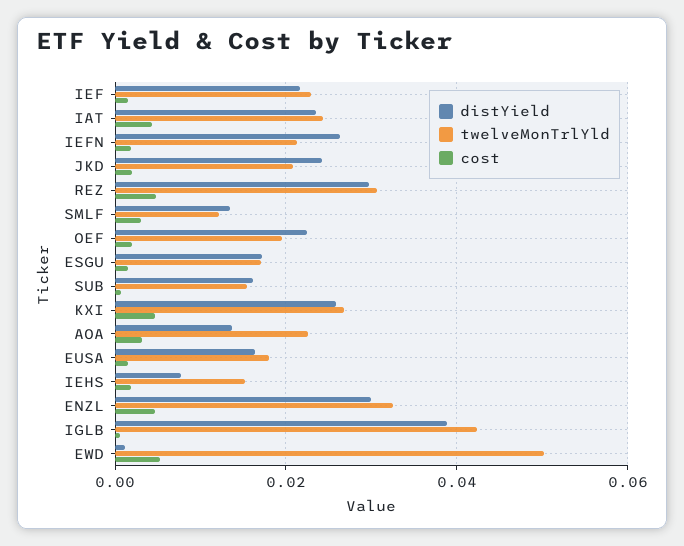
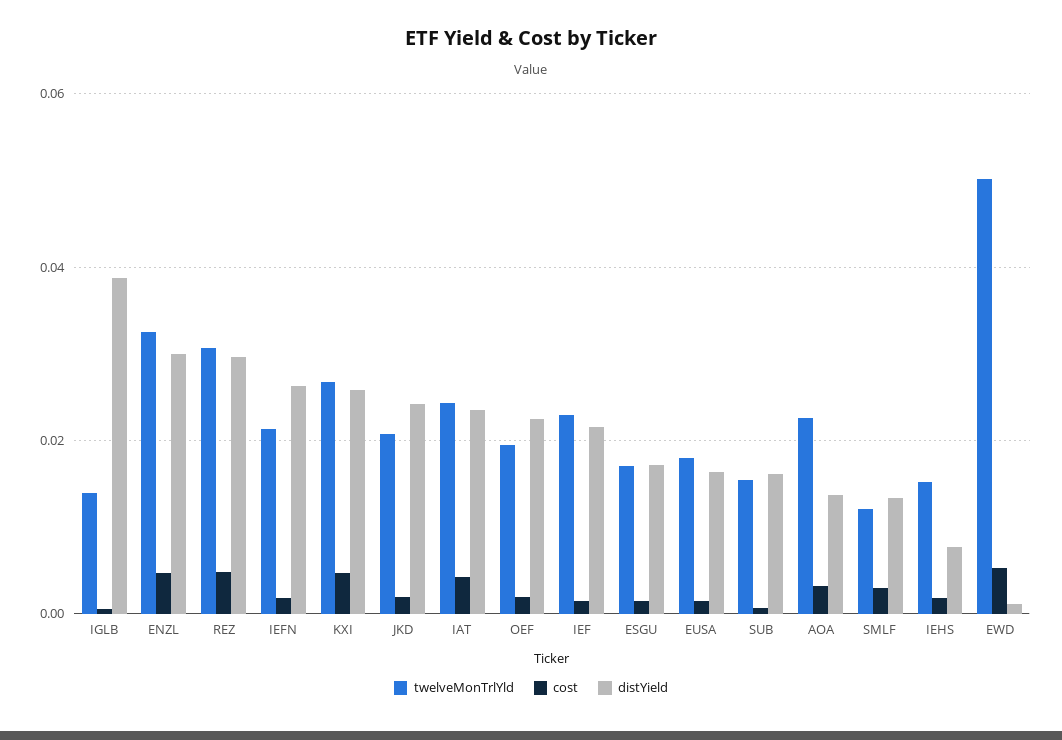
twelveMonTrlYld, IGLB: 0.042 -> 0.014

